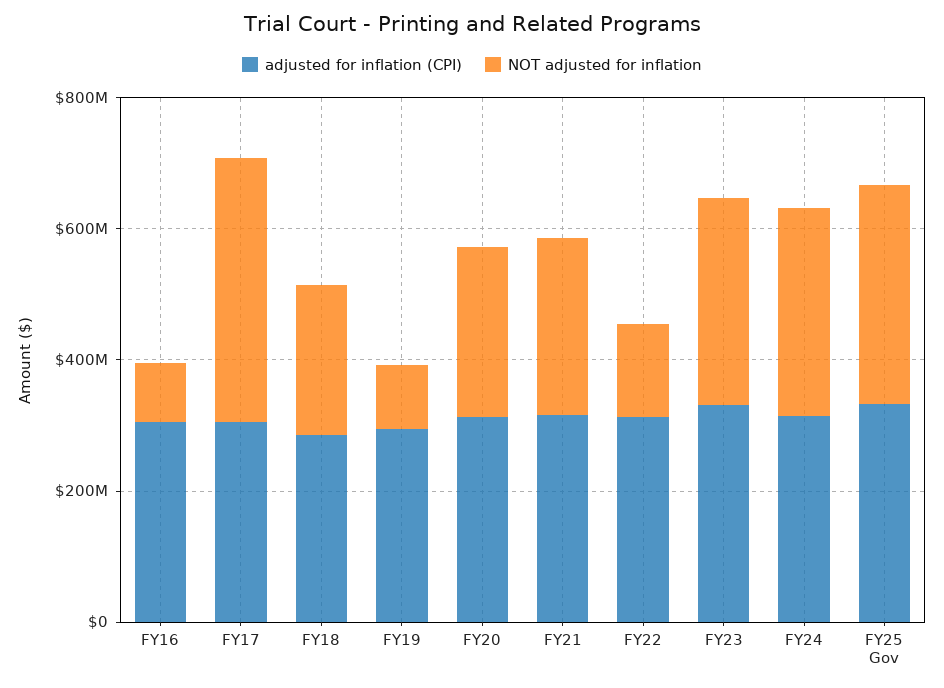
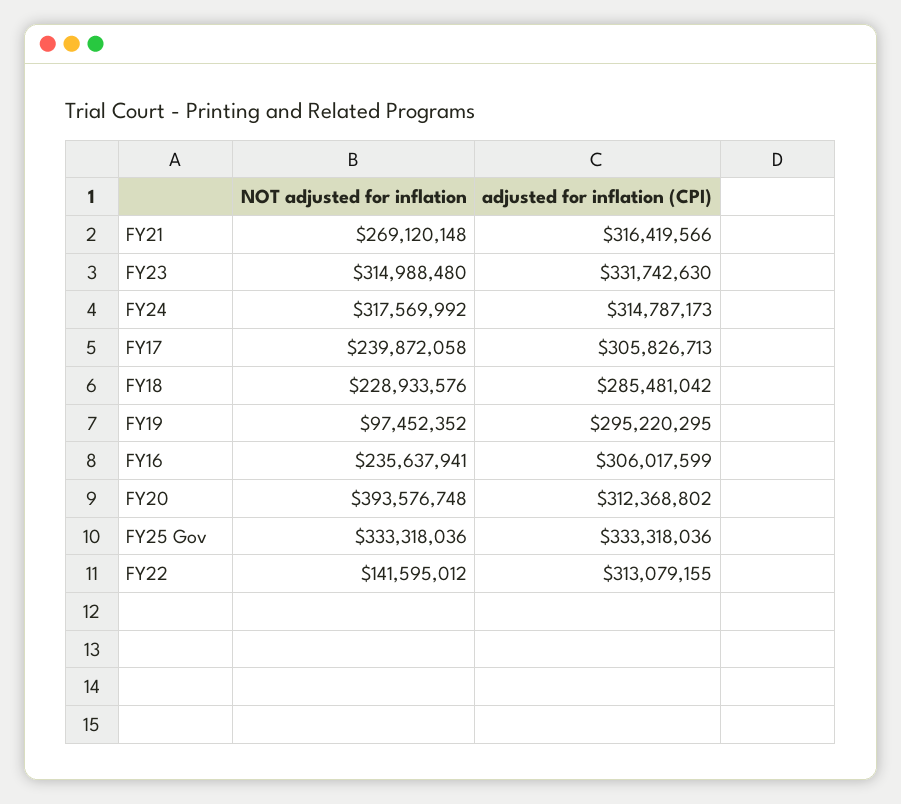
NOT adjusted for inflation, FY16: 100000000 -> 235637941
NOT adjusted for inflation, FY17: 400000000 -> 239872058
NOT adjusted for inflation, FY20: 250000000 -> 393576748

